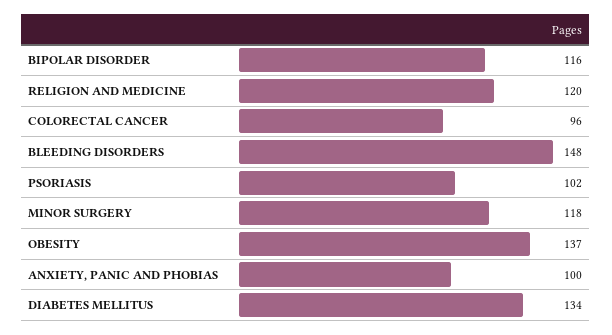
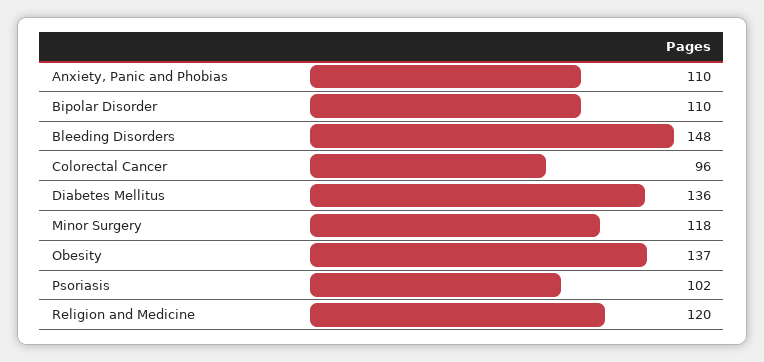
BIPOLAR DISORDER: 116 -> 110
ANXIETY, PANIC AND PHOBIAS: 100 -> 110
DIABETES MELLITUS: 134 -> 136

